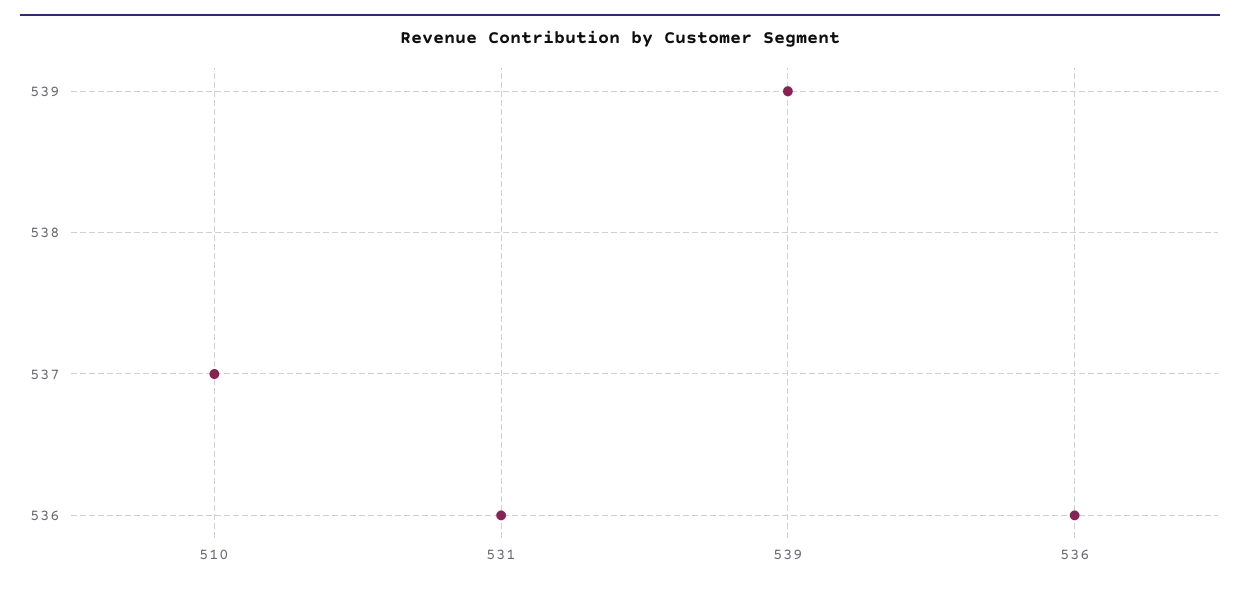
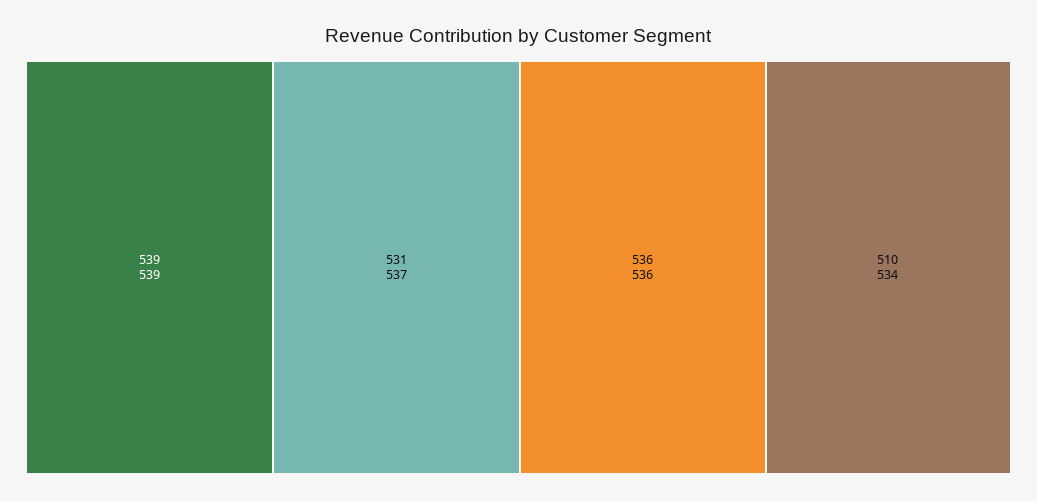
510: 537 -> 534
531: 536 -> 537

